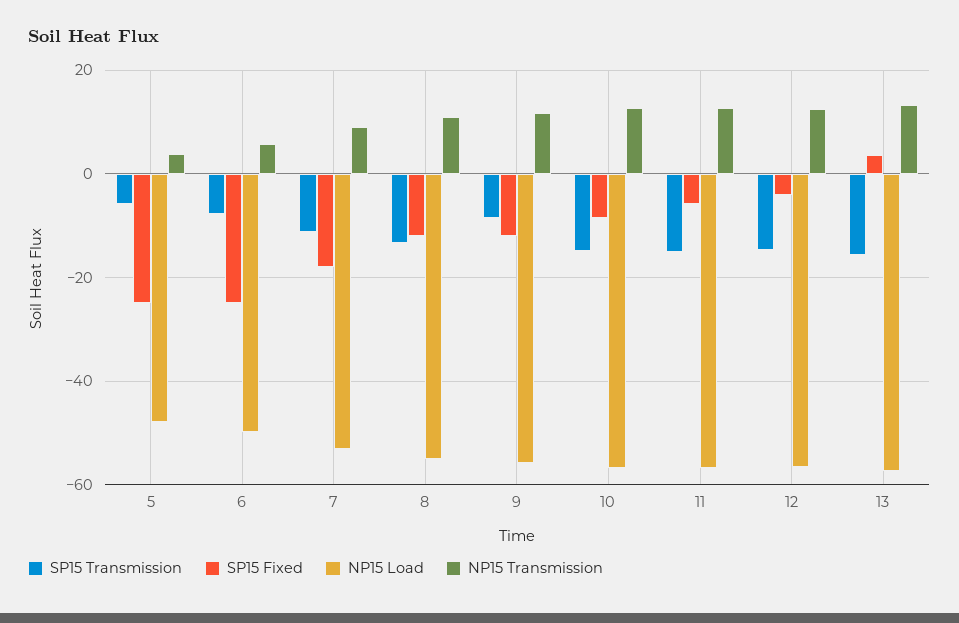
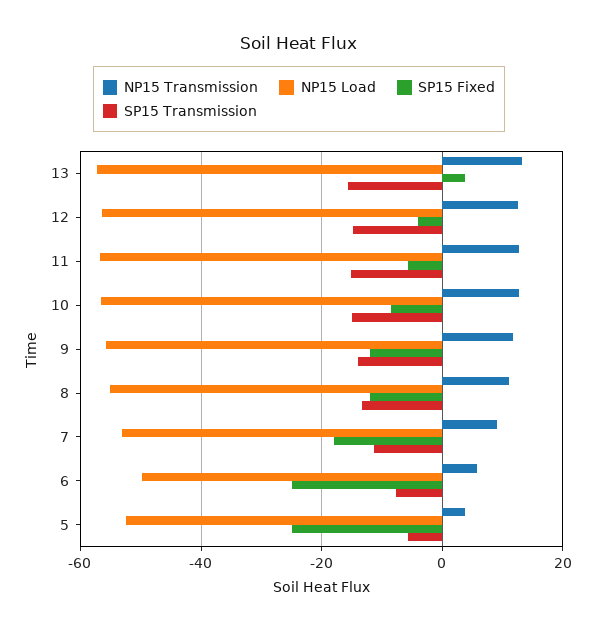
NP15 Load, 5: -48 -> -52
SP15 Transmission, 9: -8 -> -14

